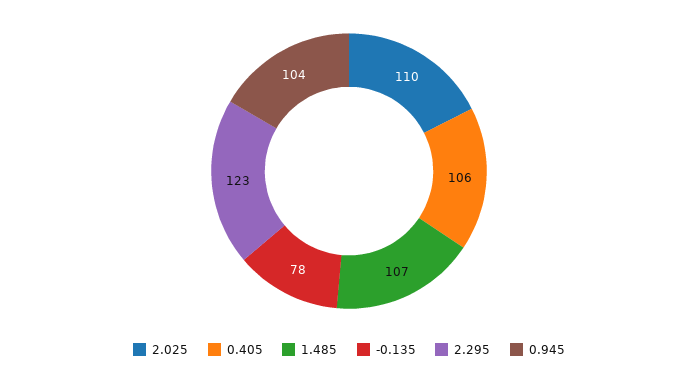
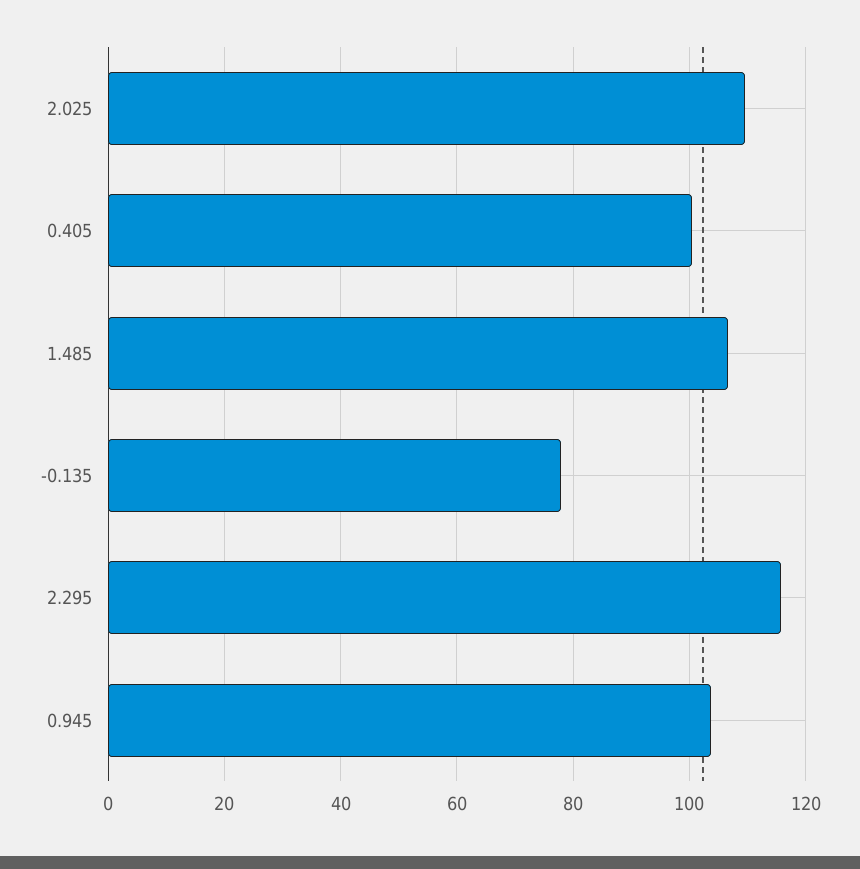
0.405: 106 -> 100
2.295: 123 -> 116

